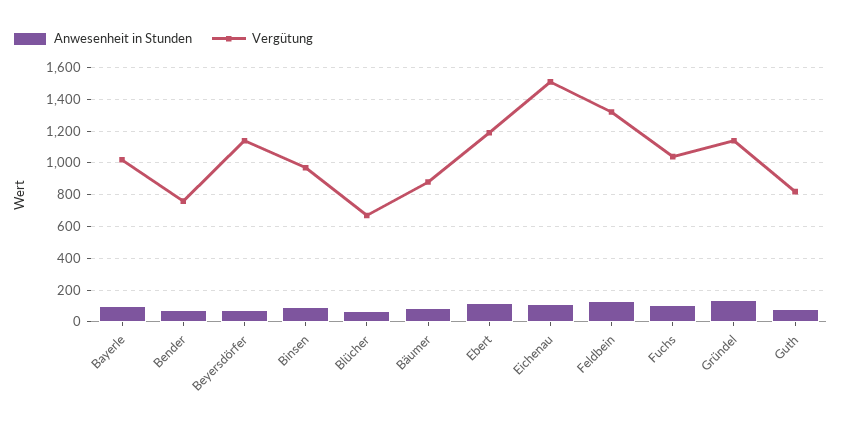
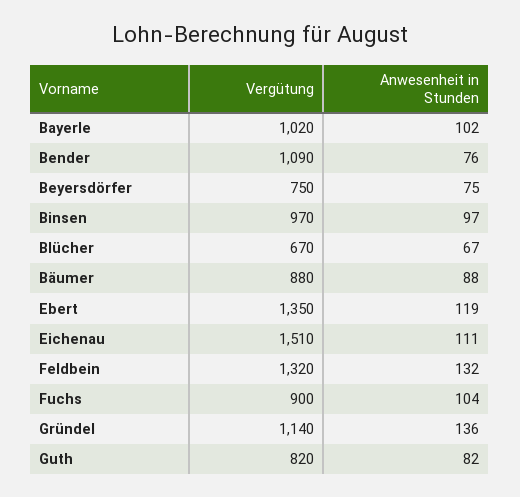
Vergütung, Bender: 750 -> 1090
Vergütung, Beyersdörfer: 1150 -> 750
Vergütung, Ebert: 1200 -> 1350
Vergütung, Fuchs: 1050 -> 900

